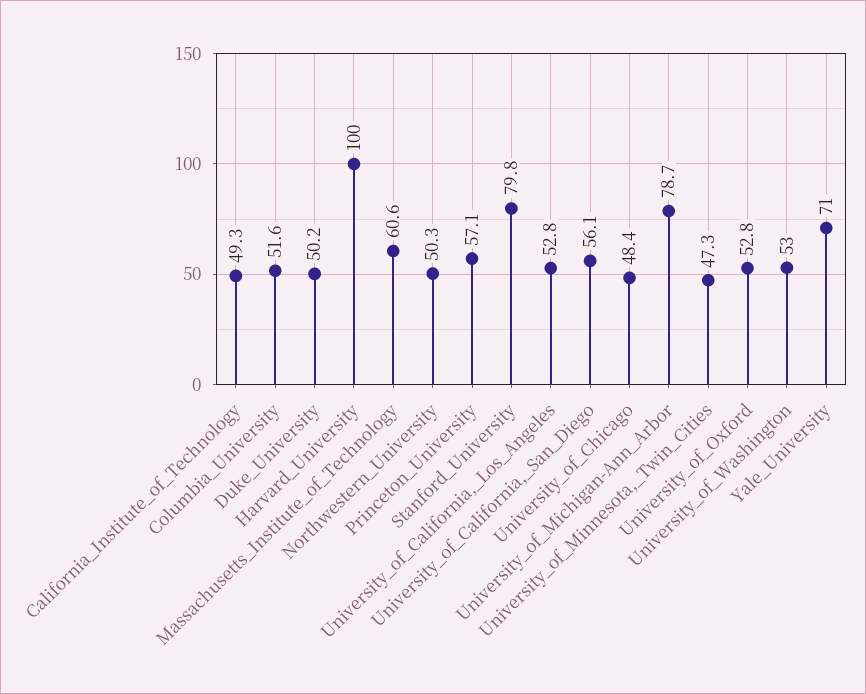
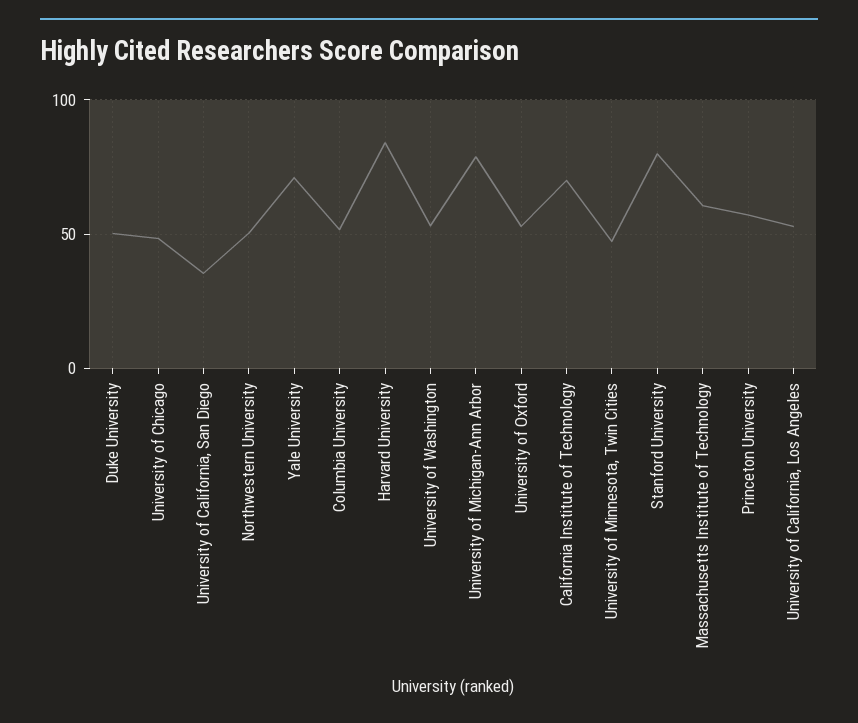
California_Institute_of_Technology: 49.3 -> 70
Harvard_University: 100 -> 85
University_of_California,_San_Diego: 56.1 -> 35

